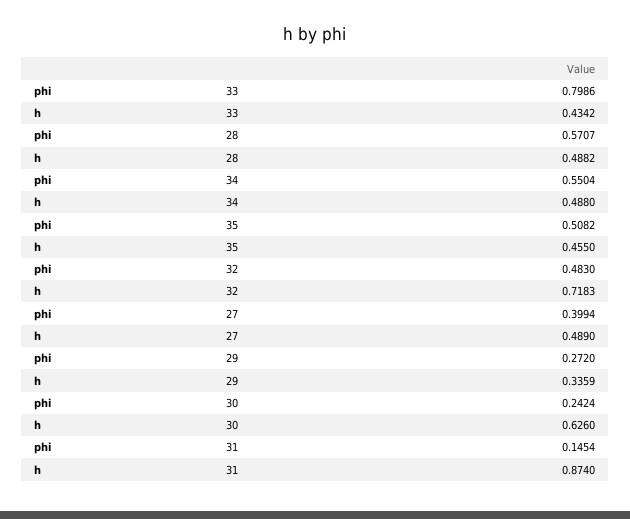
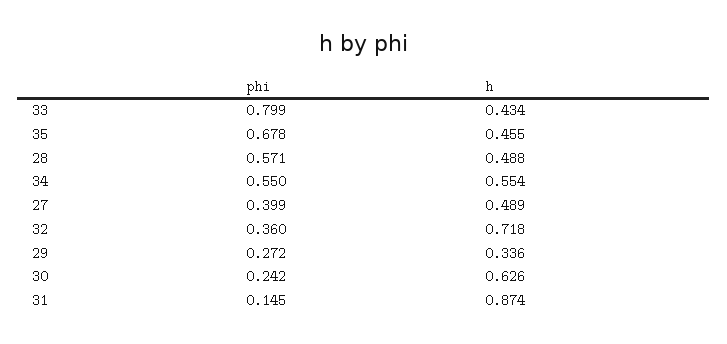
h, 34: 0.488 -> 0.554
phi, 35: 0.5082 -> 0.678
phi, 32: 0.483 -> 0.36

